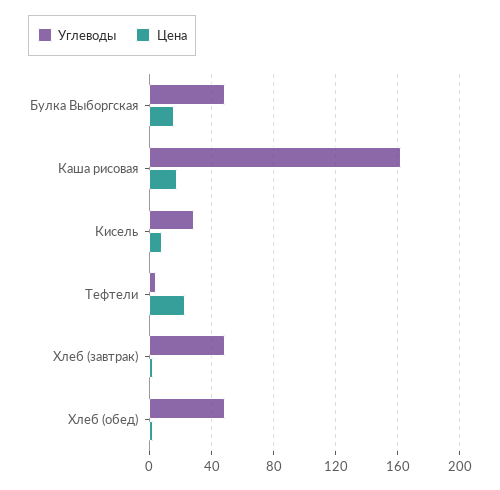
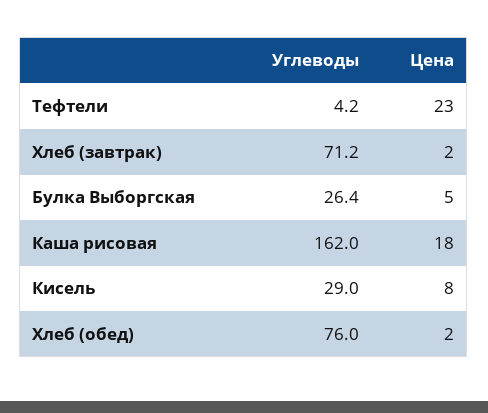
Углеводы, Булка Выборгская: 50 -> 26.4
Цена, Булка Выборгская: 15 -> 5
Углеводы, Хлеб (завтрак): 50 -> 71.2
Углеводы, Хлеб (обед): 50 -> 76

